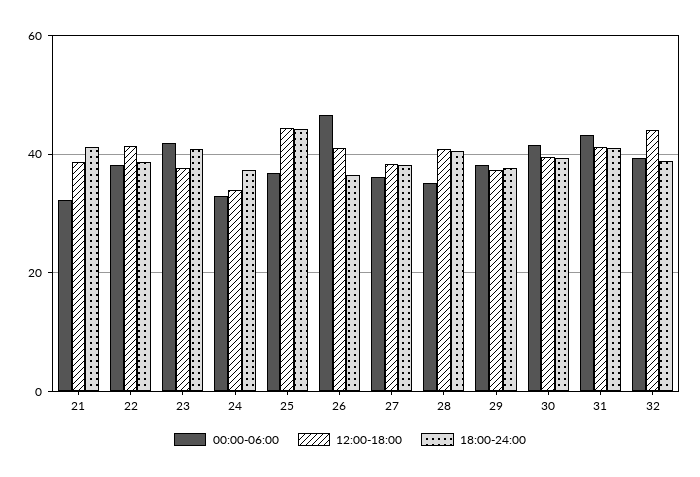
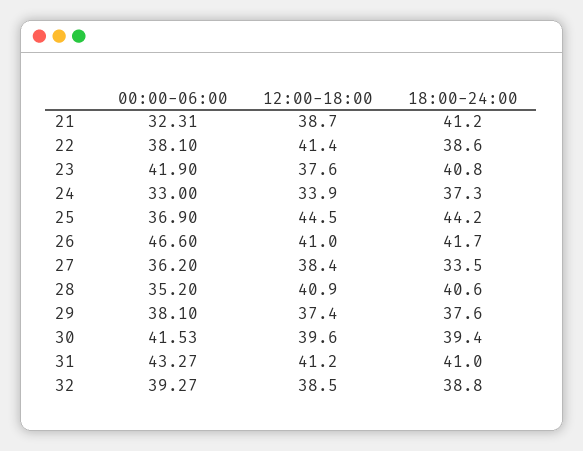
18:00-24:00, 26: 36 -> 41.7
18:00-24:00, 27: 38 -> 33.5
12:00-18:00, 32: 44 -> 38.5

